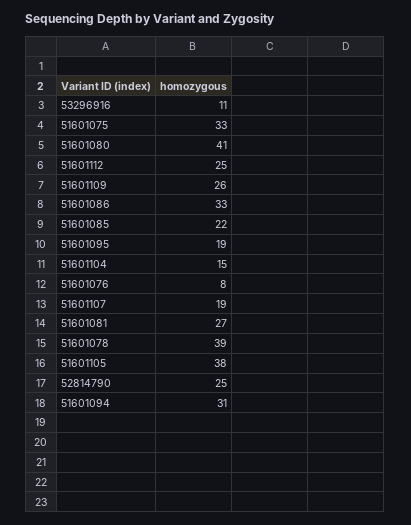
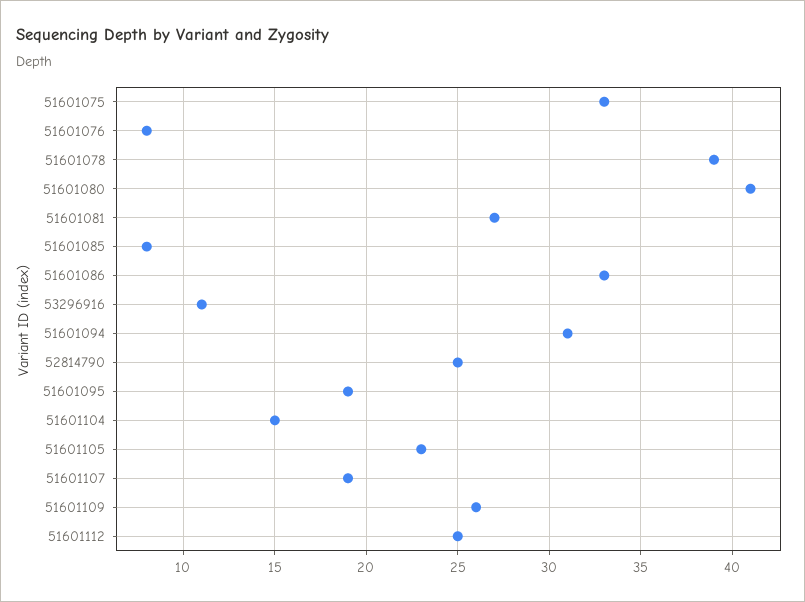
51601085: 22 -> 8
51601105: 38 -> 23

